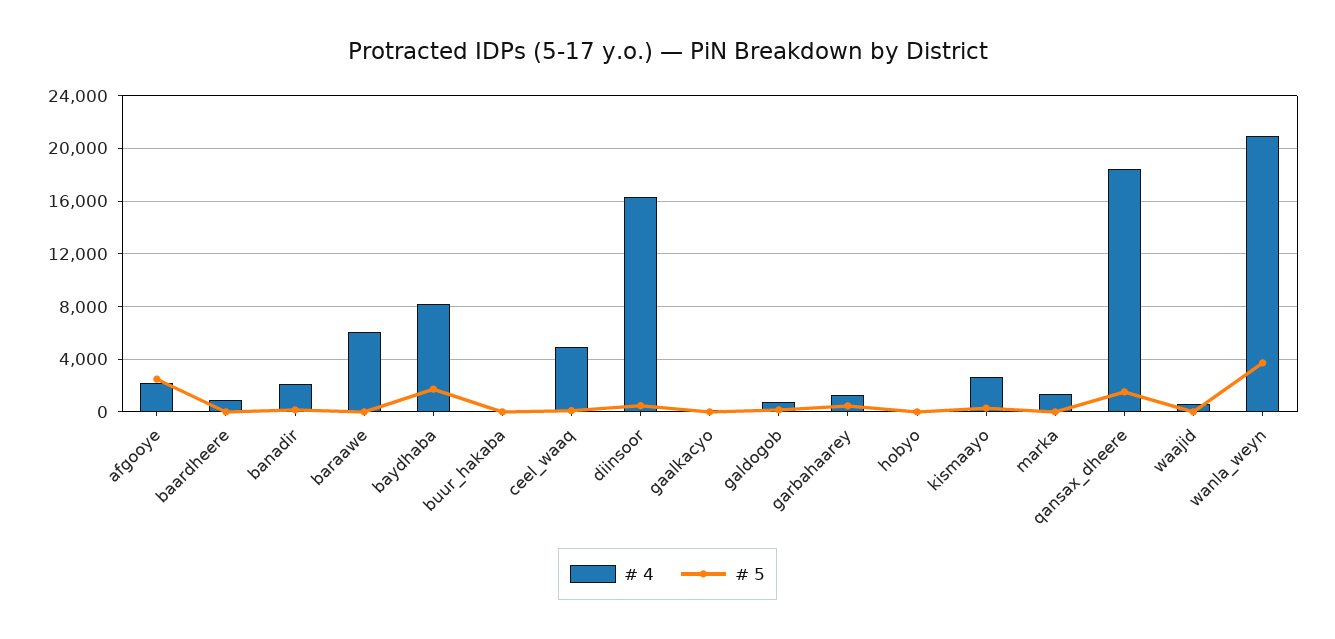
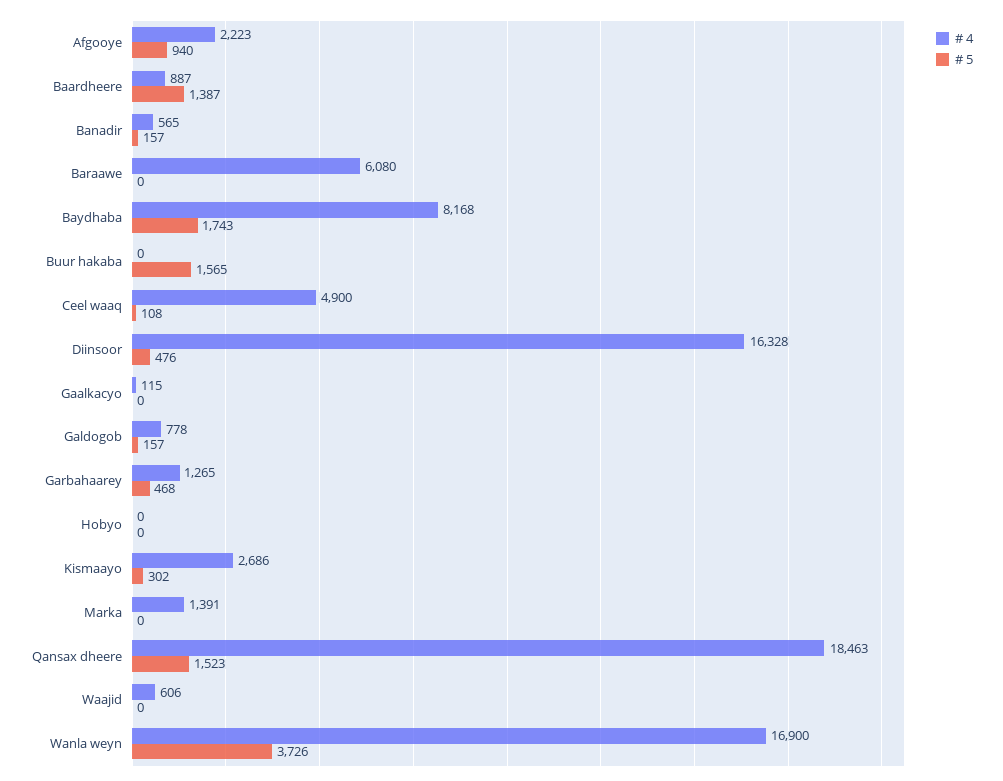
# 5, afgooye: 2500 -> 940
# 5, baardheere: 0 -> 1387
# 4, banadir: 2000 -> 565
# 5, buur_hakaba: 0 -> 1565
# 4, wanla_weyn: 21000 -> 16900

